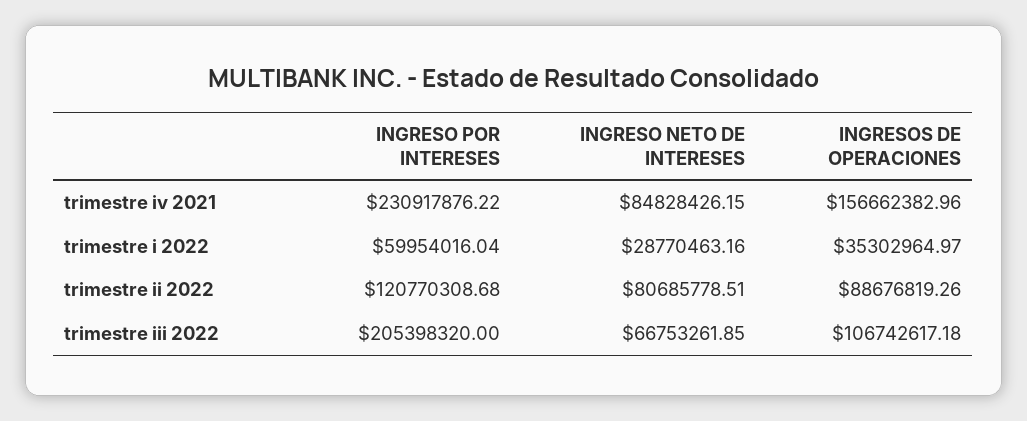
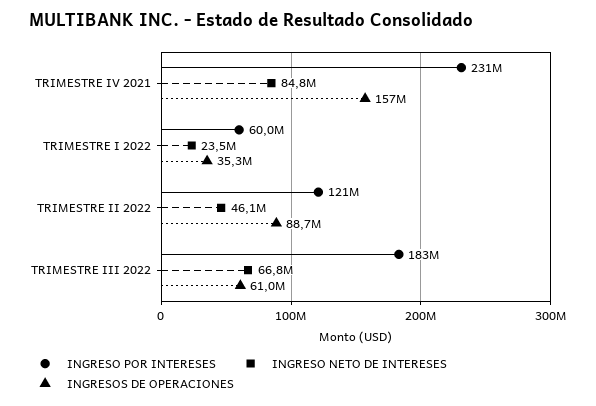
INGRESO NETO DE INTERESES, trimestre i 2022: 28770463.16 -> 23500000
INGRESO NETO DE INTERESES, trimestre ii 2022: 80685778.51 -> 46100000
INGRESO POR INTERESES, trimestre iii 2022: 205398320 -> 183000000
INGRESOS DE OPERACIONES, trimestre iii 2022: 106742617.18 -> 61000000

